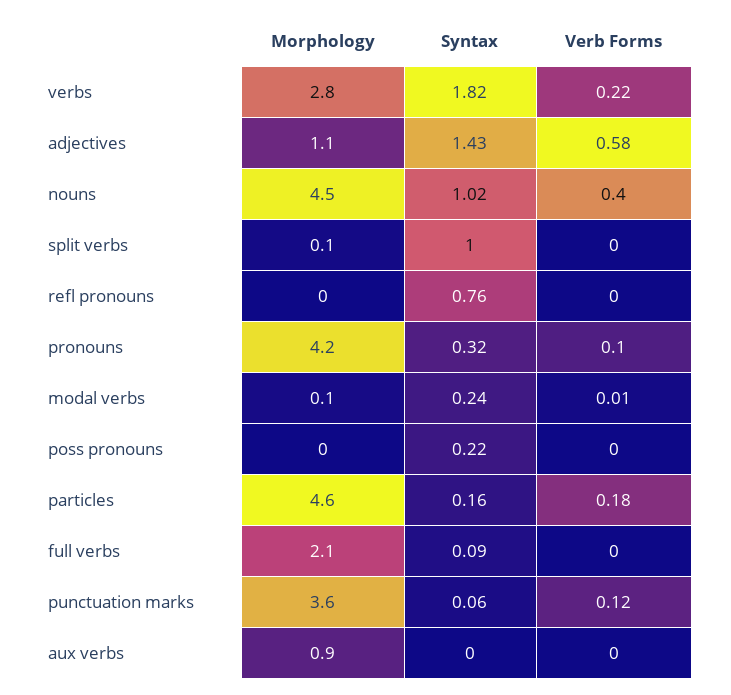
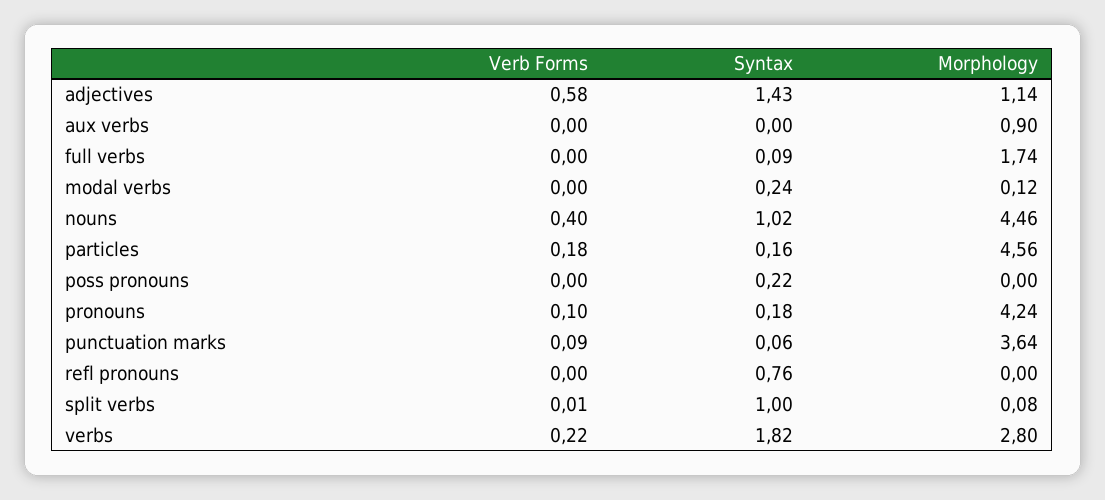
Verb Forms, split verbs: 0 -> 0.01
Syntax, pronouns: 0.32 -> 0.18
Verb Forms, modal verbs: 0.01 -> 0
Morphology, full verbs: 2.1 -> 1.74
Verb Forms, punctuation marks: 0.12 -> 0.09

